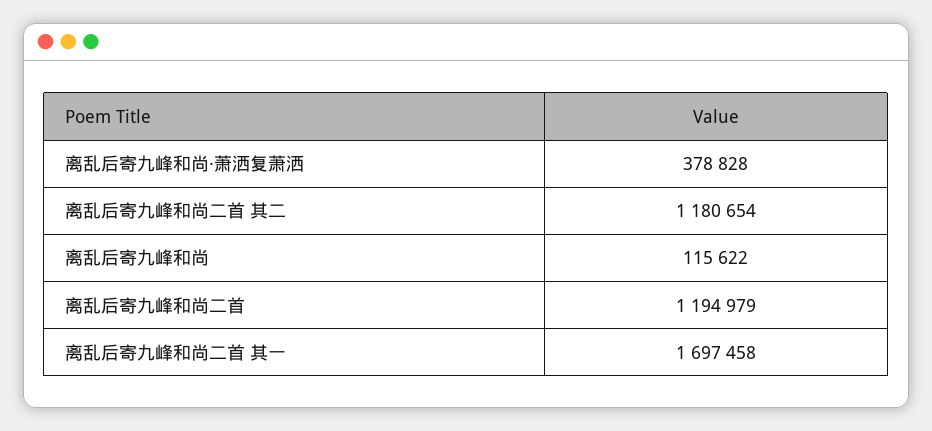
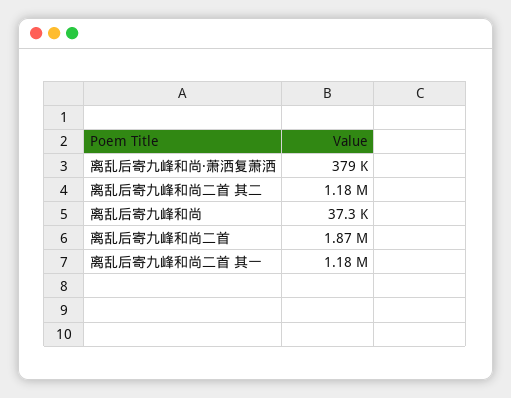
离乱后寄九峰和尚: 115622 -> 37300
离乱后寄九峰和尚二首: 1194979 -> 1870000
离乱后寄九峰和尚二首 其一: 1697458 -> 1180000

